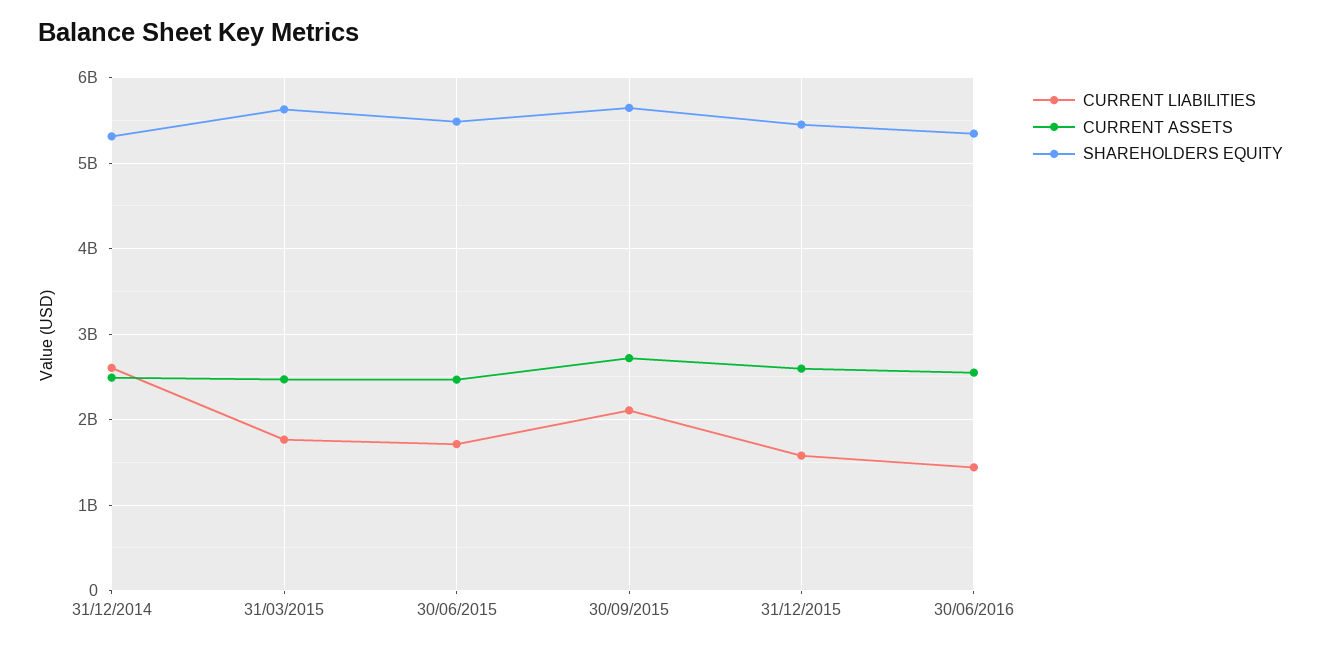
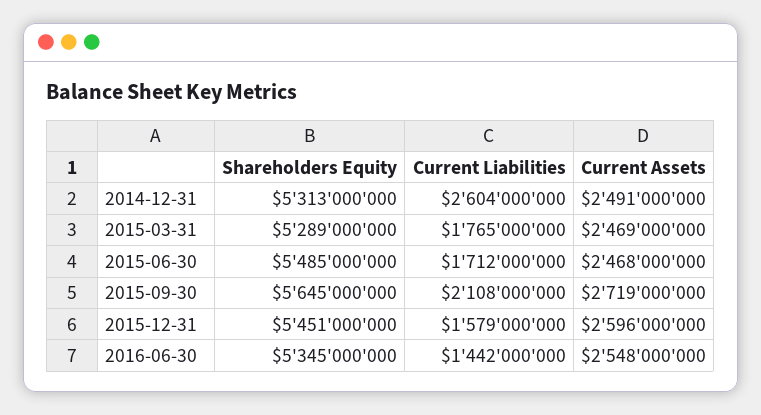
SHAREHOLDERS EQUITY, 31/03/2015: 5600000000 -> 5289000000

